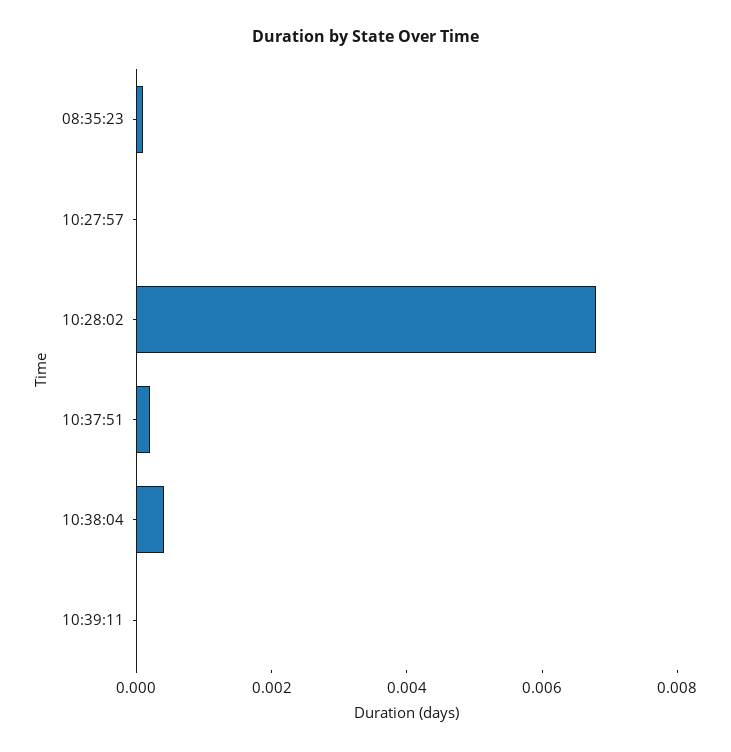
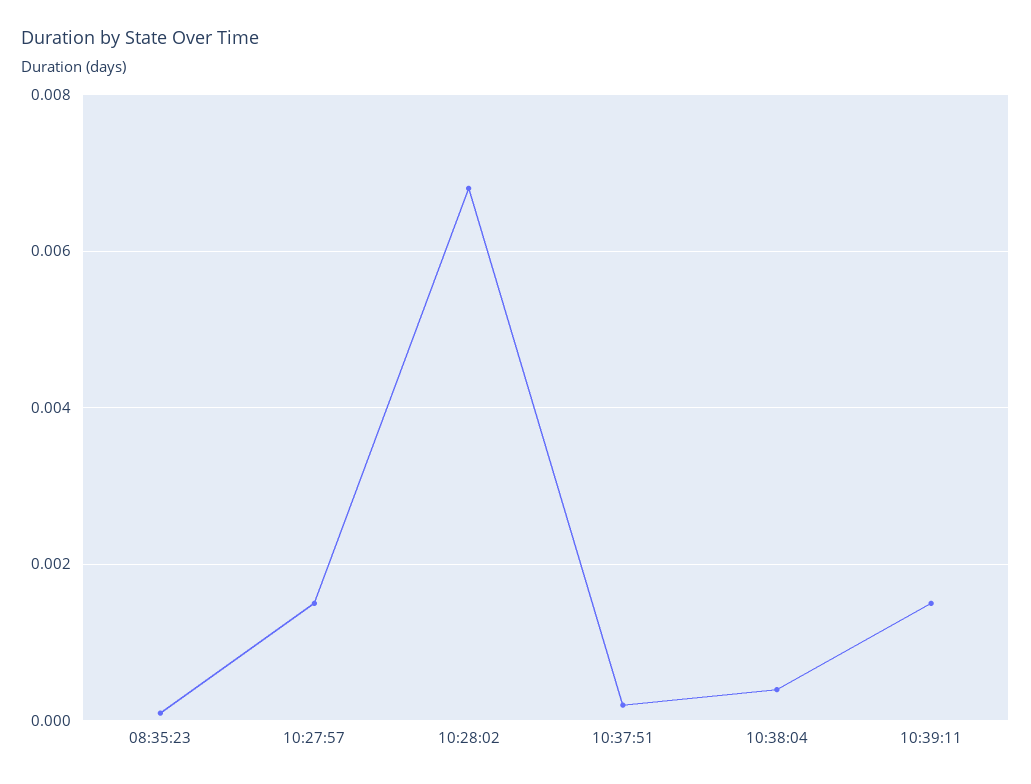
10:27:57: 0 -> 0.0015
10:39:11: 0 -> 0.0015

